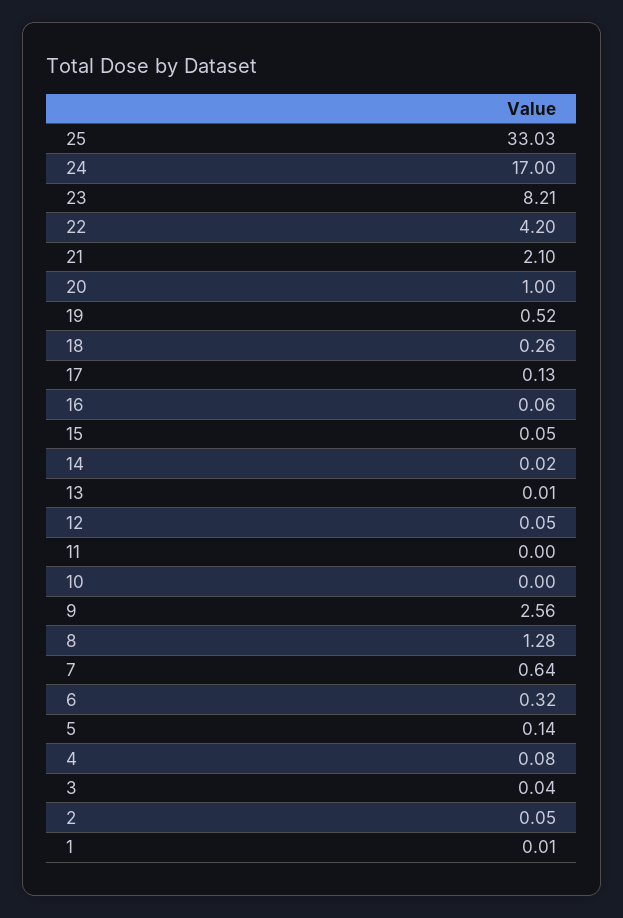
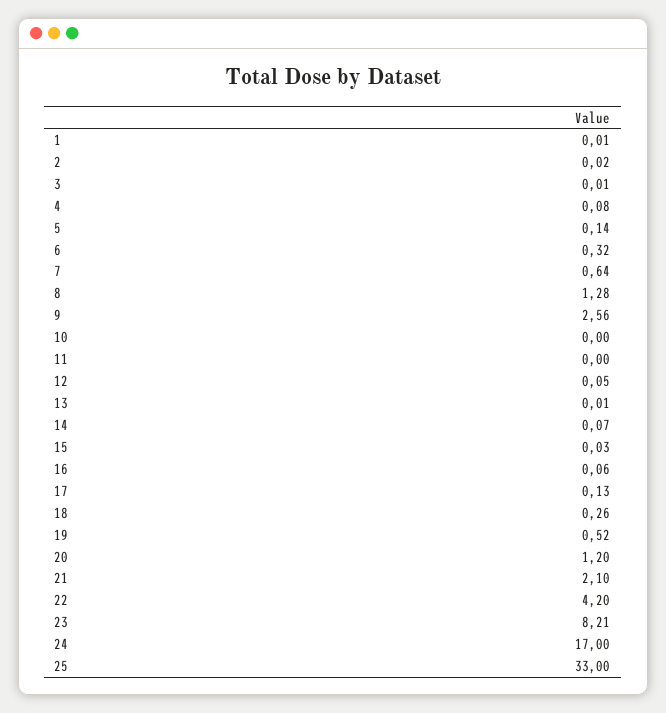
25: 33.03 -> 33
20: 1 -> 1.2
15: 0.05 -> 0.03
14: 0.02 -> 0.07
3: 0.04 -> 0.01
2: 0.05 -> 0.02

